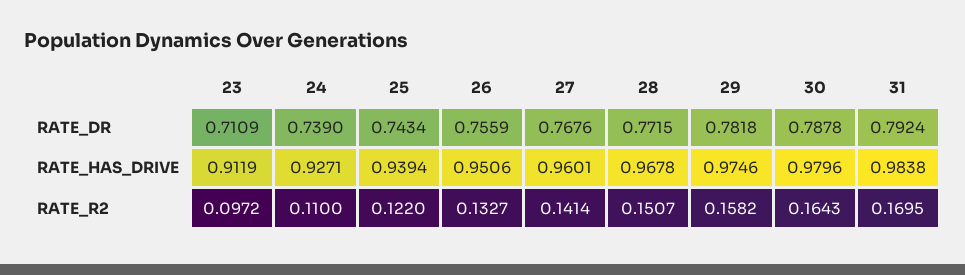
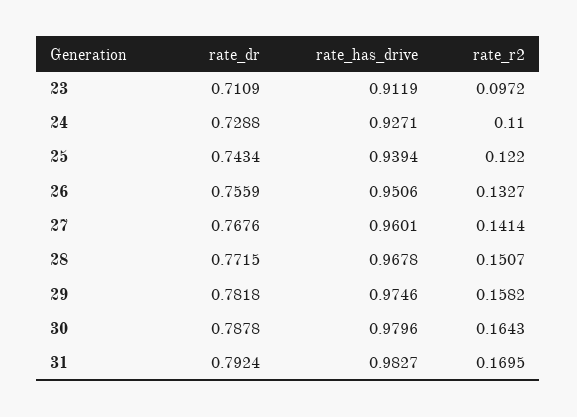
24, RATE_DR: 0.739 -> 0.7288
31, RATE_HAS_DRIVE: 0.9838 -> 0.9827

